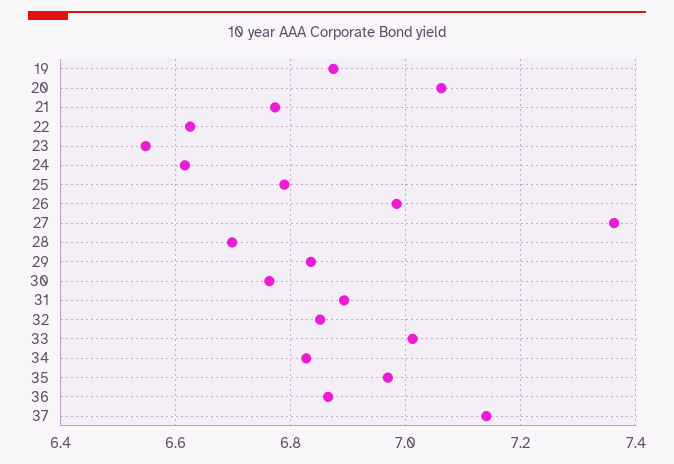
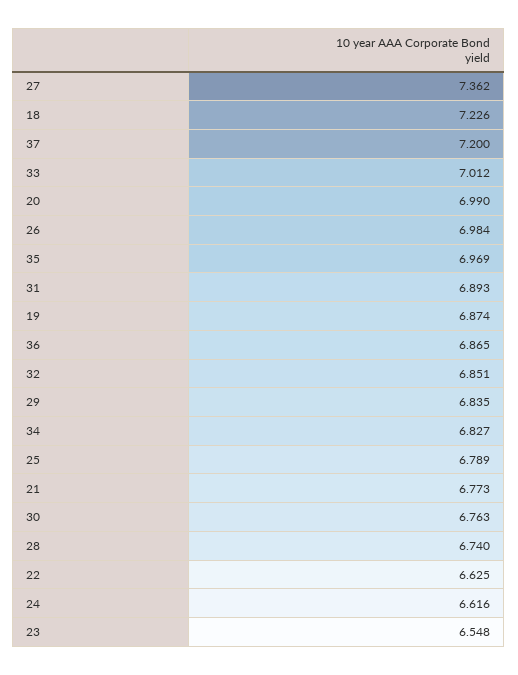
20: 7.06 -> 6.99
28: 6.7 -> 6.74
37: 7.14 -> 7.2
18: none -> 7.226

